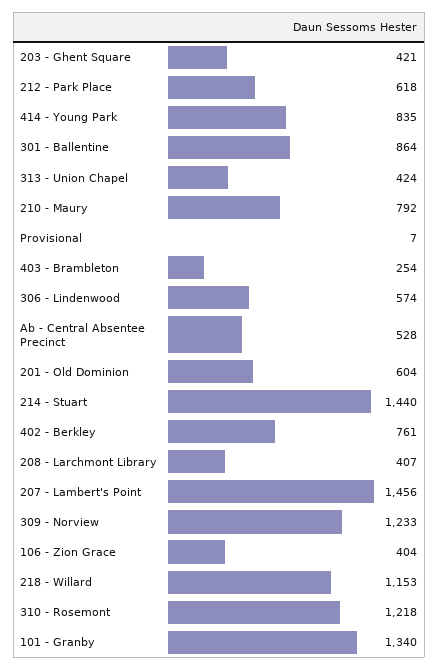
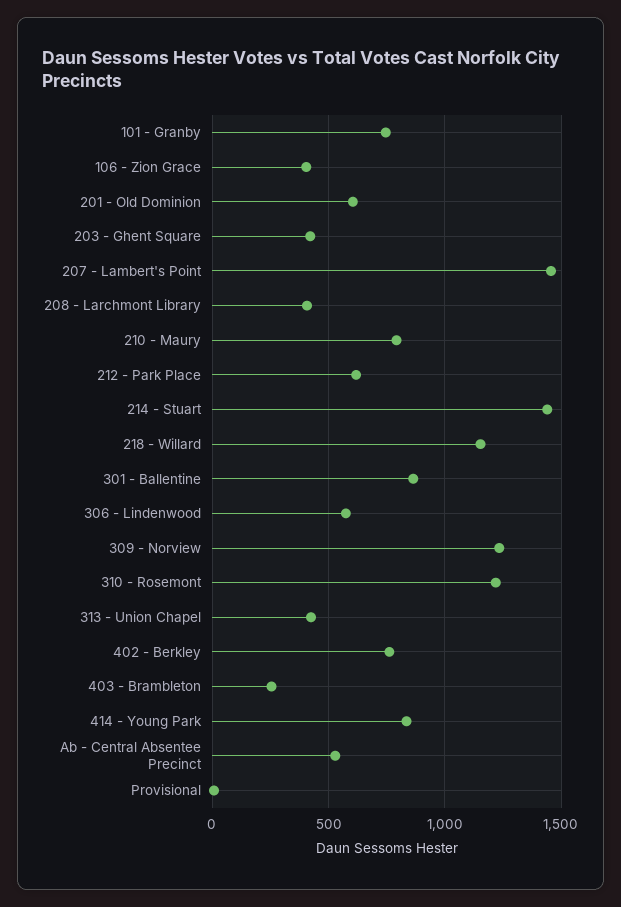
101 - Granby: 1340 -> 750

